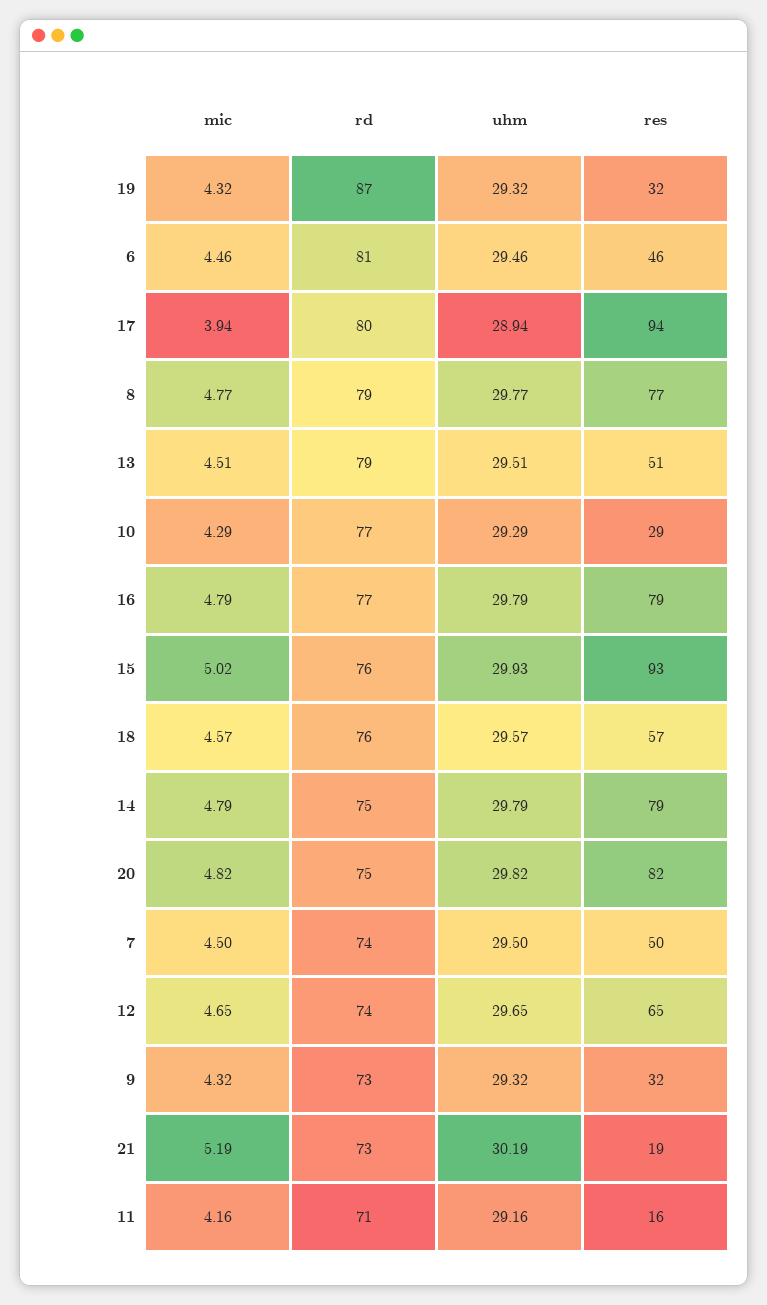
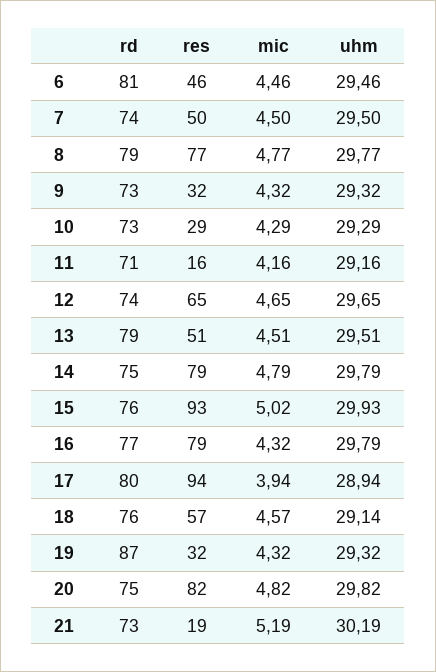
rd, 10: 77 -> 73
mic, 16: 4.79 -> 4.32
uhm, 18: 29.57 -> 29.14

